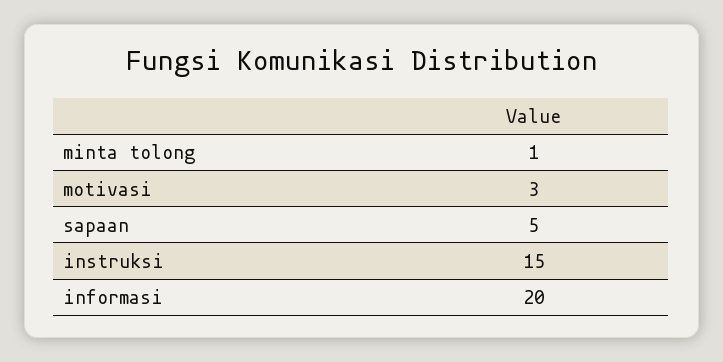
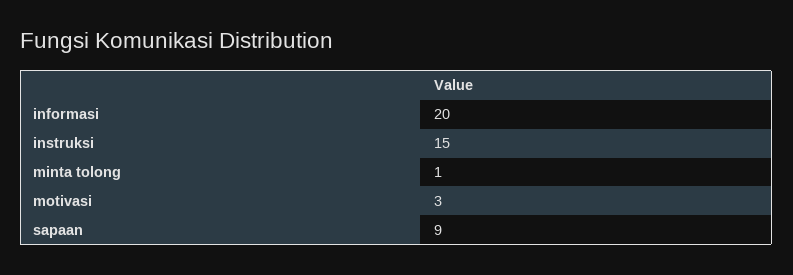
sapaan: 5 -> 9

